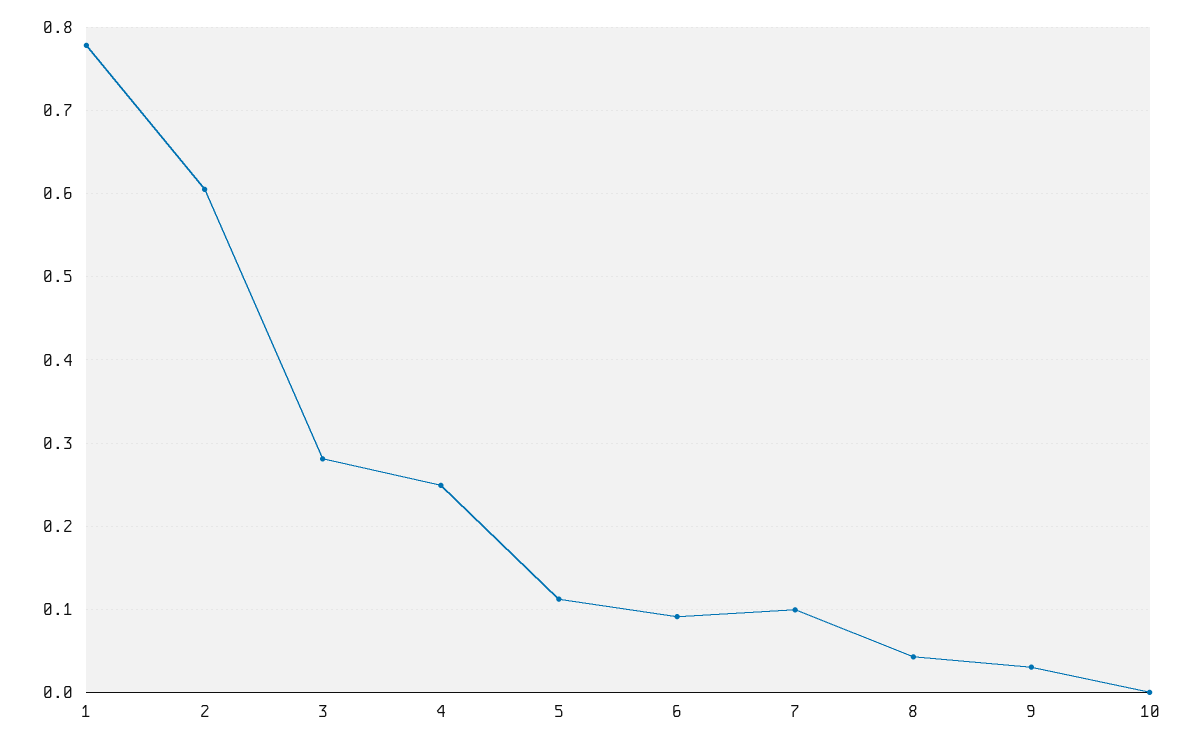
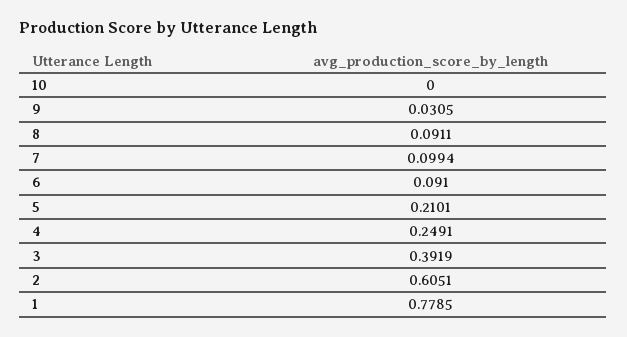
3: 0.28 -> 0.3919
5: 0.11 -> 0.2101
8: 0.04 -> 0.0911

